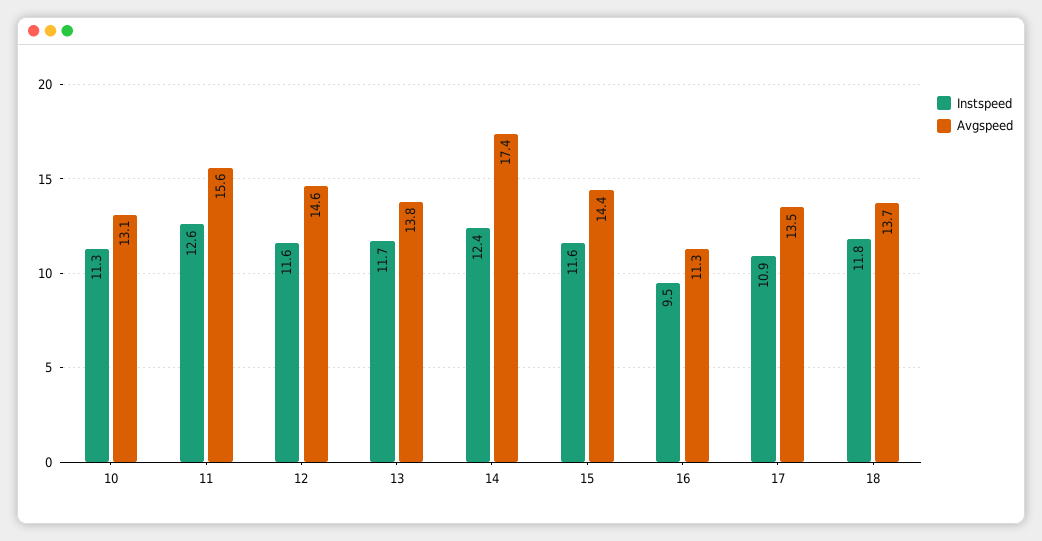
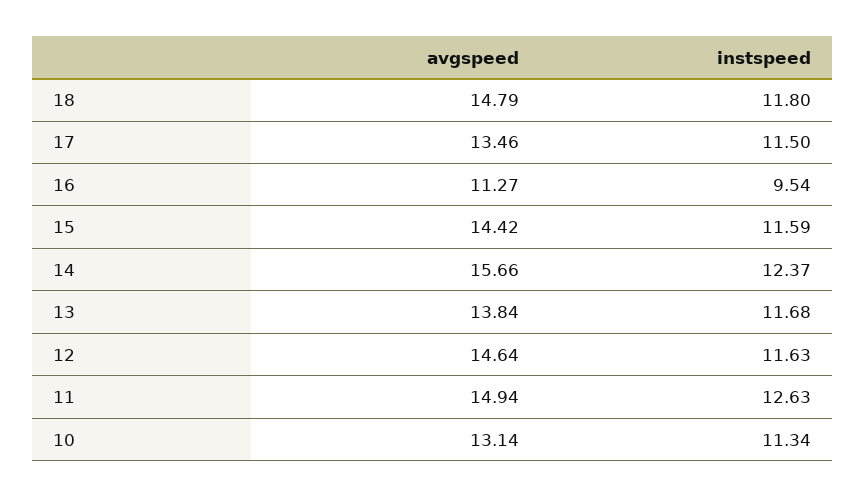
Avgspeed, 11: 15.6 -> 14.94
Avgspeed, 14: 17.4 -> 15.66
Instspeed, 17: 10.9 -> 11.5
Avgspeed, 18: 13.7 -> 14.79

